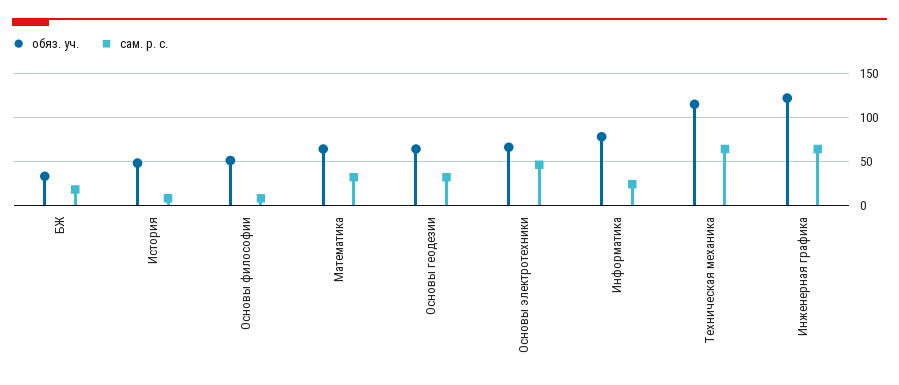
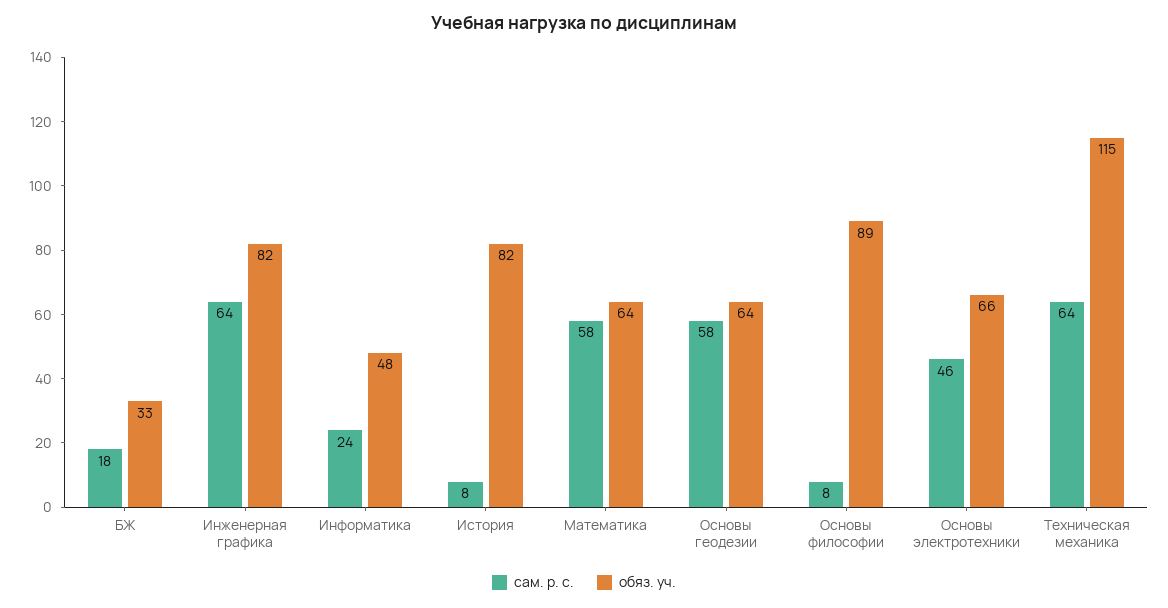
обяз. уч., История: 50 -> 82
обяз. уч., Основы философии: 50 -> 89
сам. р. с., Математика: 30 -> 58
сам. р. с., Основы геодезии: 30 -> 58
обяз. уч., Информатика: 80 -> 48
обяз. уч., Инженерная графика: 120 -> 82

